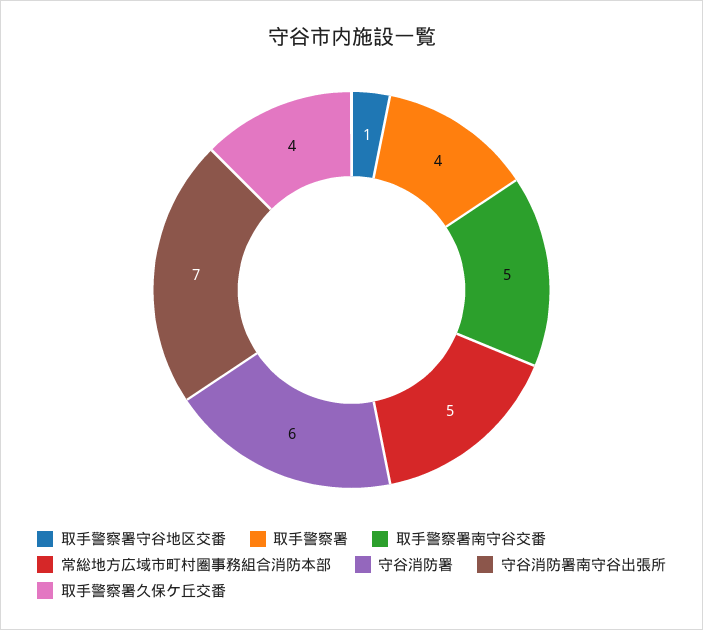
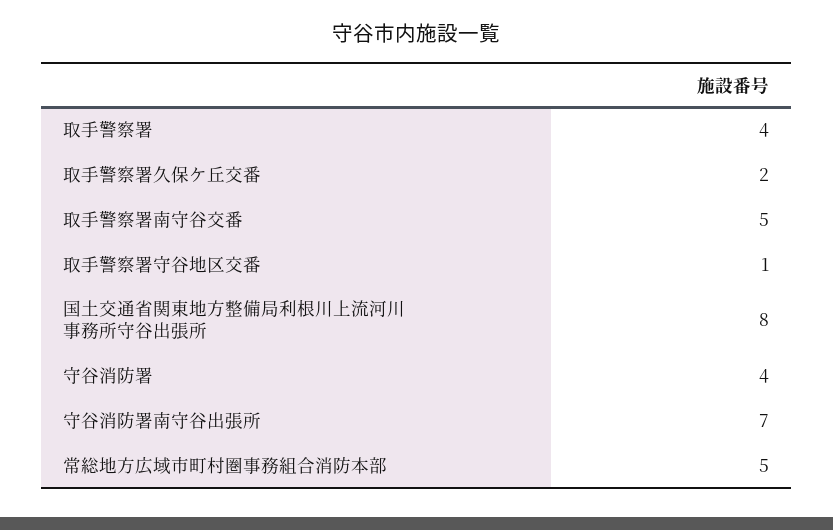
守谷消防署: 6 -> 4
取手警察署久保ケ丘交番: 4 -> 2
国土交通省関東地方整備局利根川上流河川事務所守谷出張所: none -> 8

